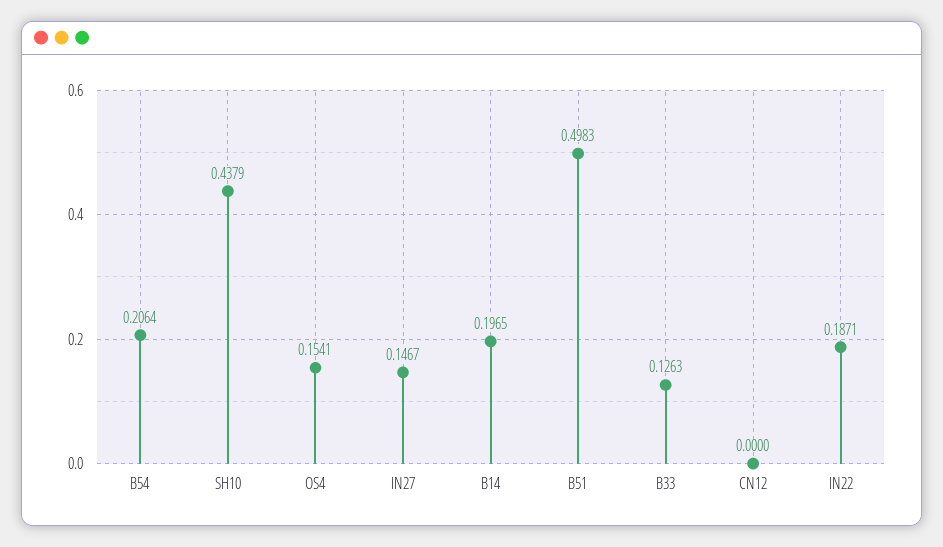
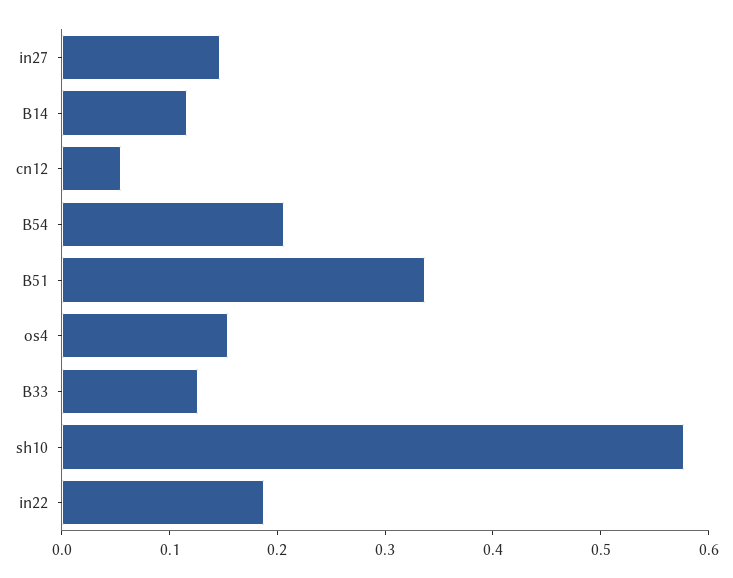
SH10: 0.4379 -> 0.58
B14: 0.1965 -> 0.12
B51: 0.4983 -> 0.34
CN12: 0 -> 0.06

